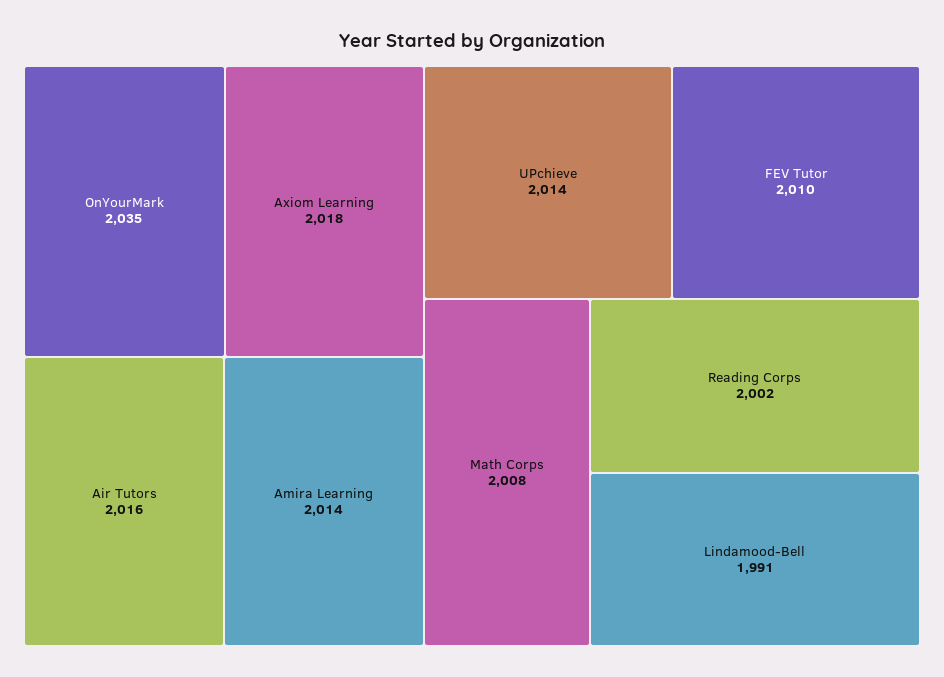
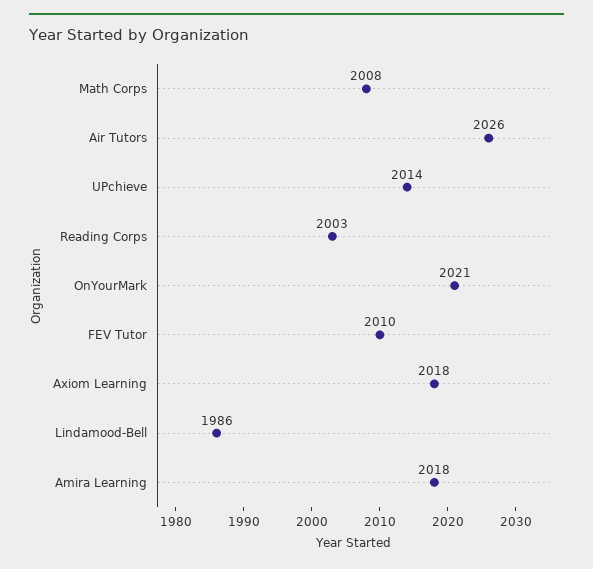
OnYourMark: 2035 -> 2021
Air Tutors: 2016 -> 2026
Amira Learning: 2014 -> 2018
Reading Corps: 2002 -> 2003
Lindamood-Bell: 1991 -> 1986

